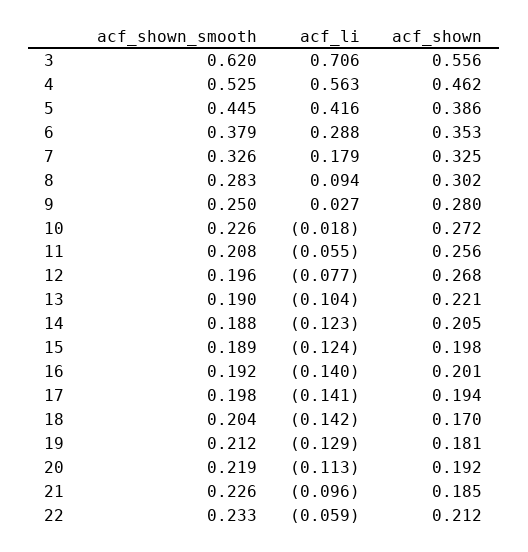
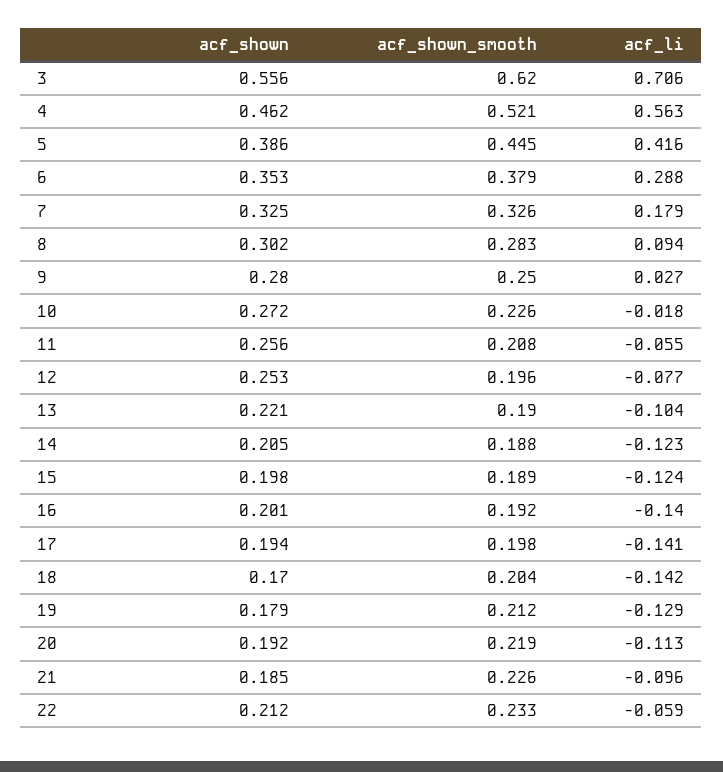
acf_shown_smooth, 4: 0.525 -> 0.521
acf_shown, 12: 0.268 -> 0.253
acf_shown, 19: 0.181 -> 0.179

